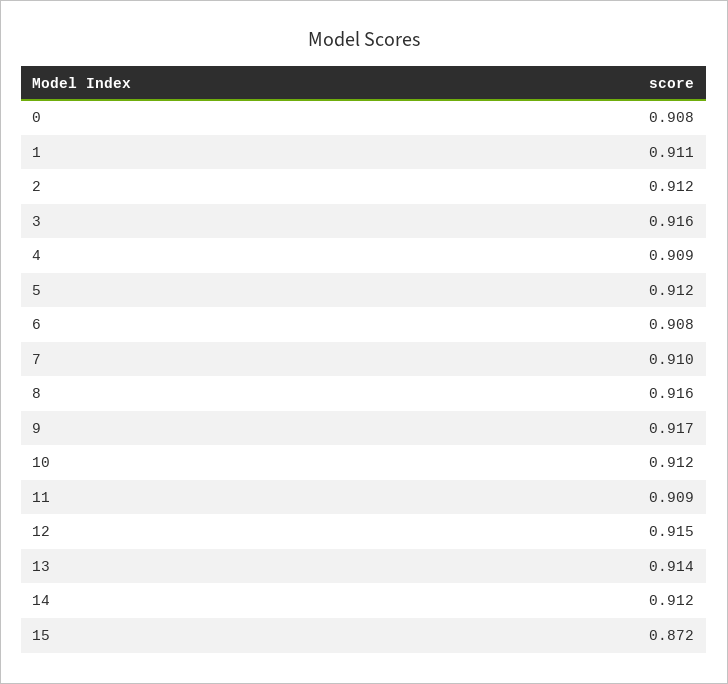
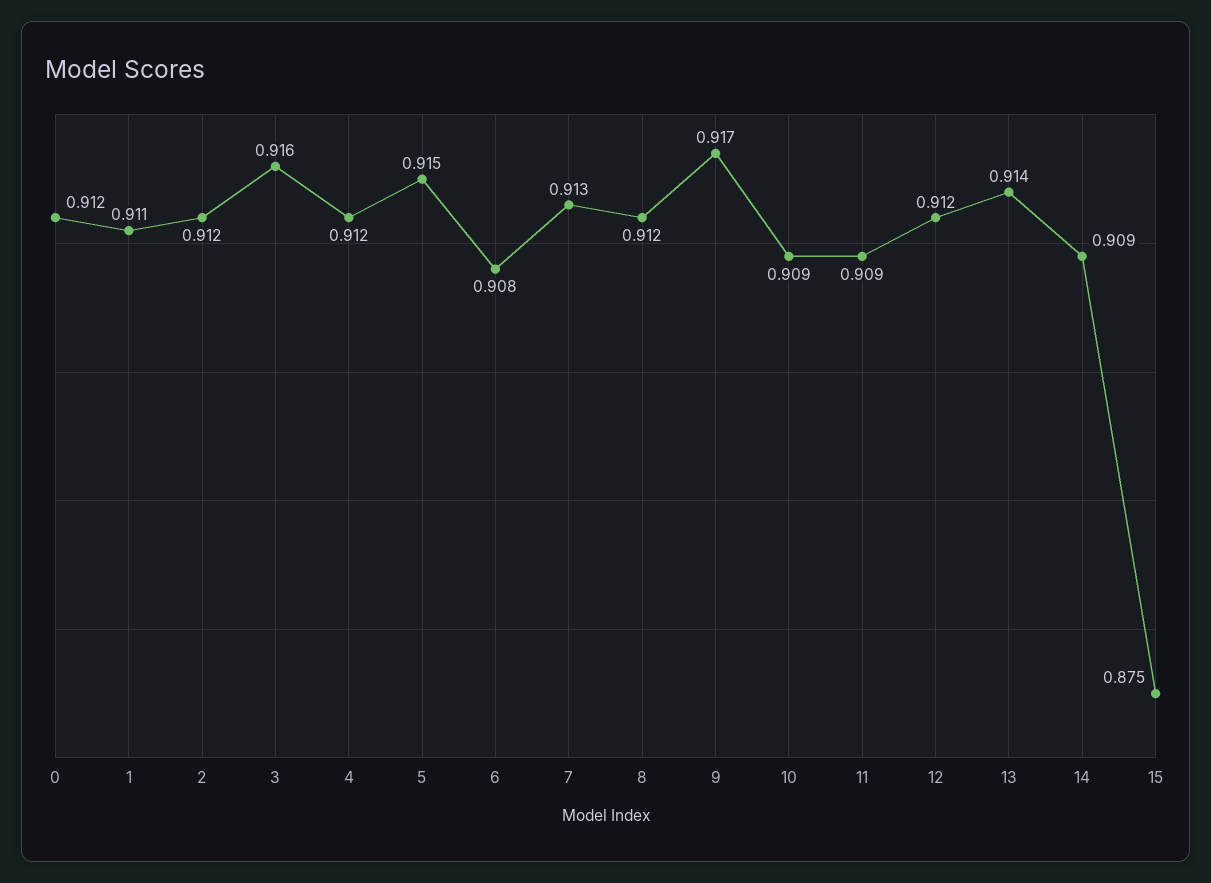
0: 0.908 -> 0.912
4: 0.909 -> 0.912
5: 0.912 -> 0.915
7: 0.91 -> 0.913
8: 0.916 -> 0.912
10: 0.912 -> 0.909
12: 0.915 -> 0.912
14: 0.912 -> 0.909
15: 0.872 -> 0.875

